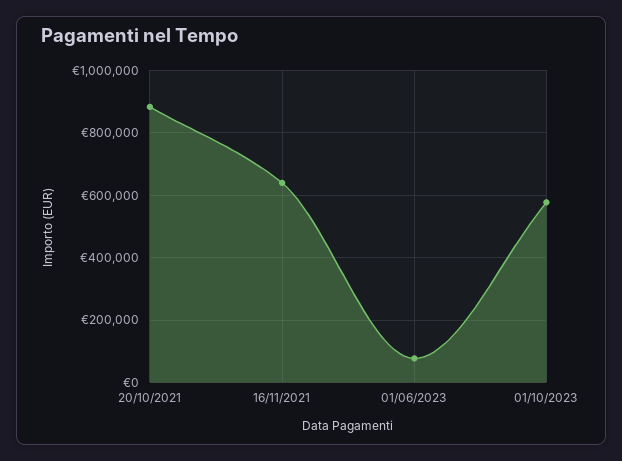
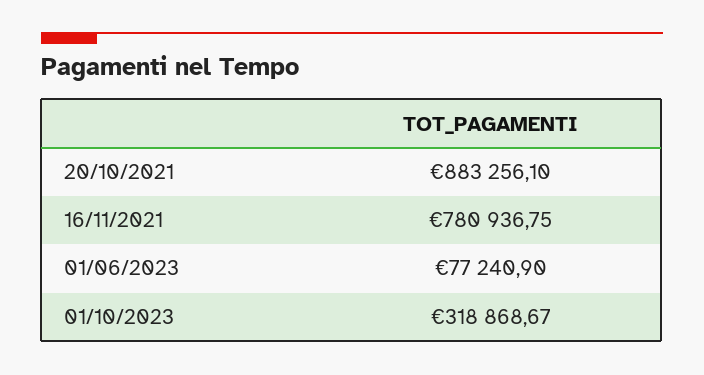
16/11/2021: 640000 -> 780936.75
01/10/2023: 580000 -> 318868.67

